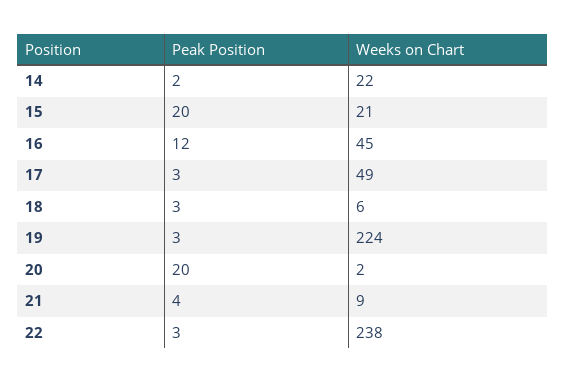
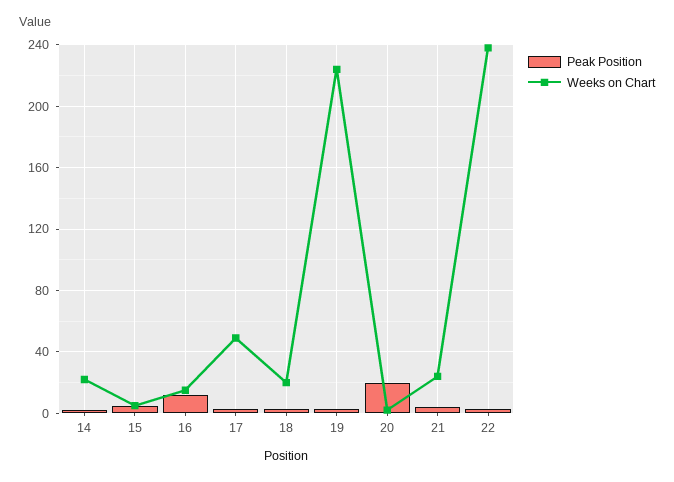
Peak Position, 15: 20 -> 5
Weeks on Chart, 15: 21 -> 5
Weeks on Chart, 16: 45 -> 15
Weeks on Chart, 18: 6 -> 20
Weeks on Chart, 21: 9 -> 25

